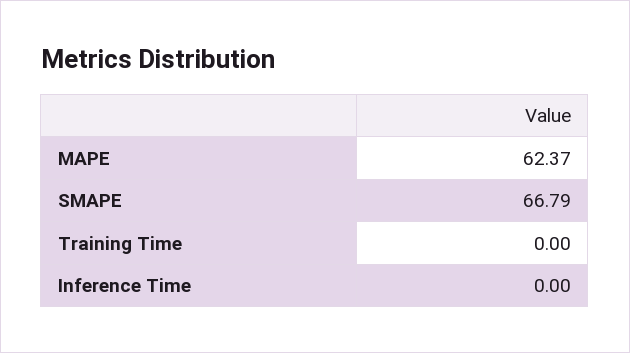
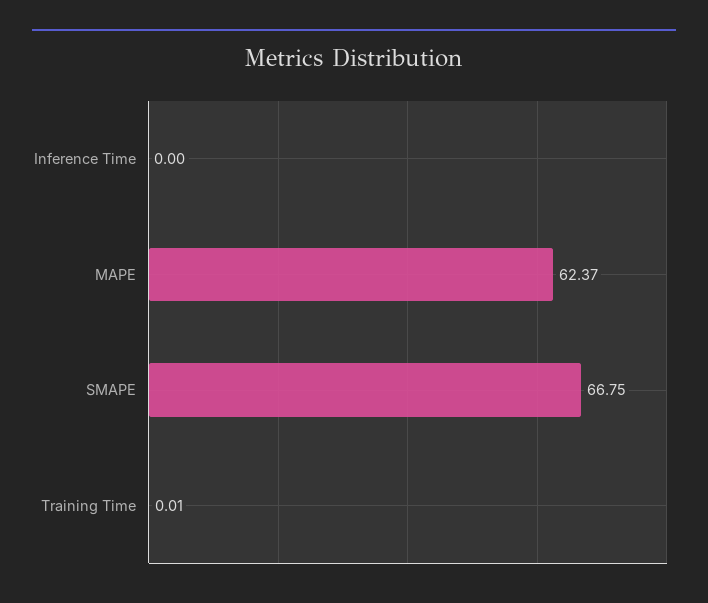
SMAPE: 66.79 -> 66.75
Training Time: 0 -> 0.01

